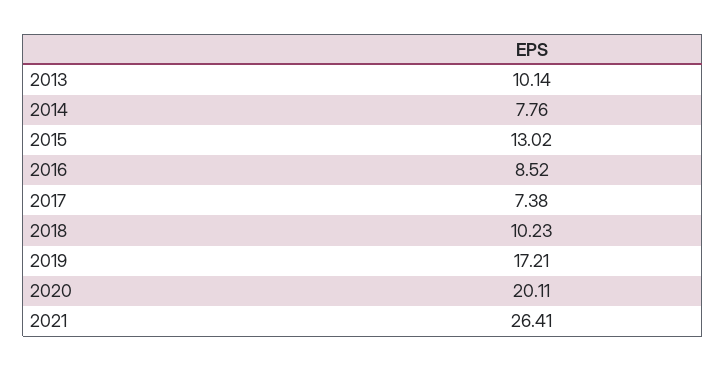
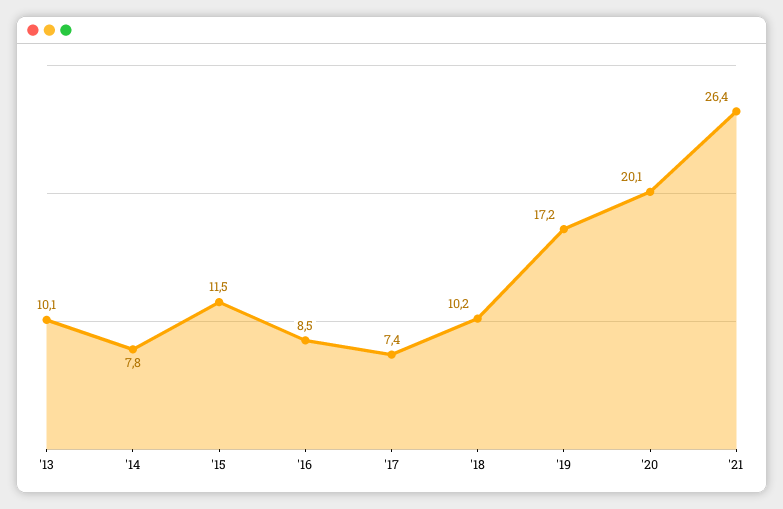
2015: 13.02 -> 11.5

